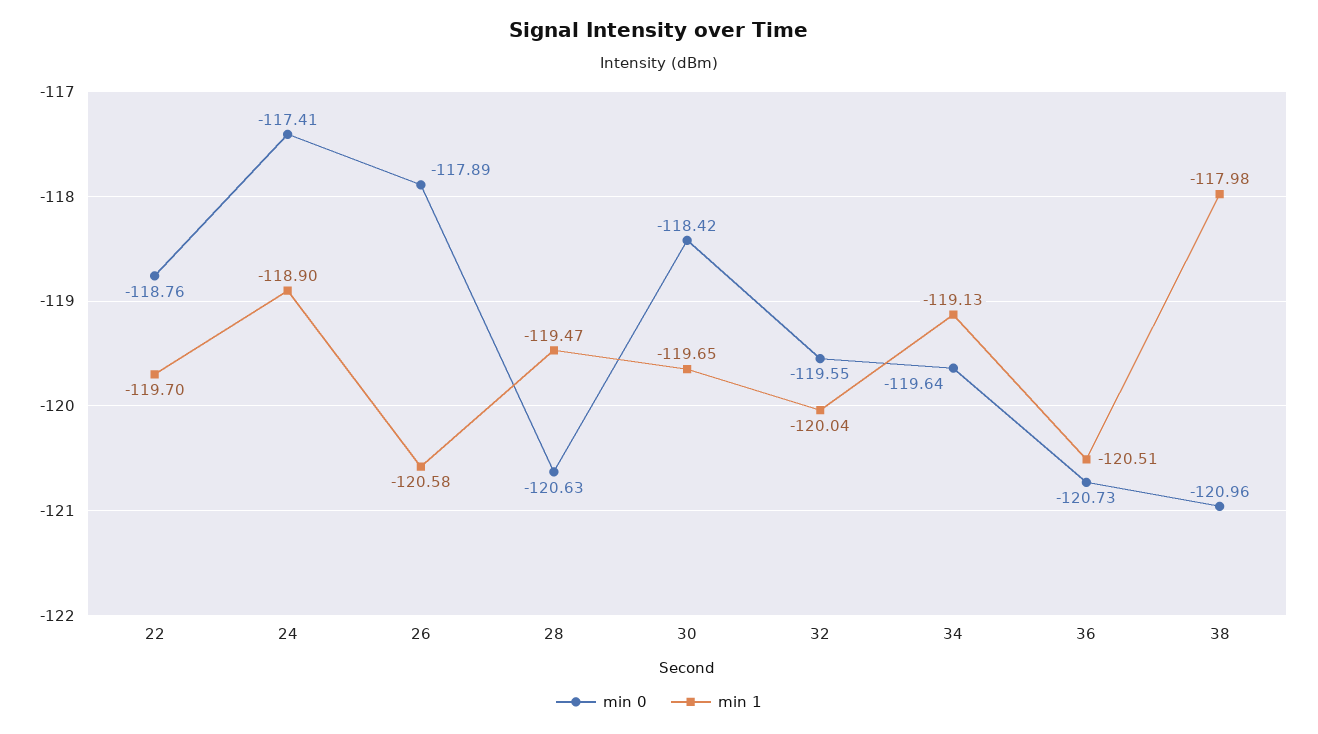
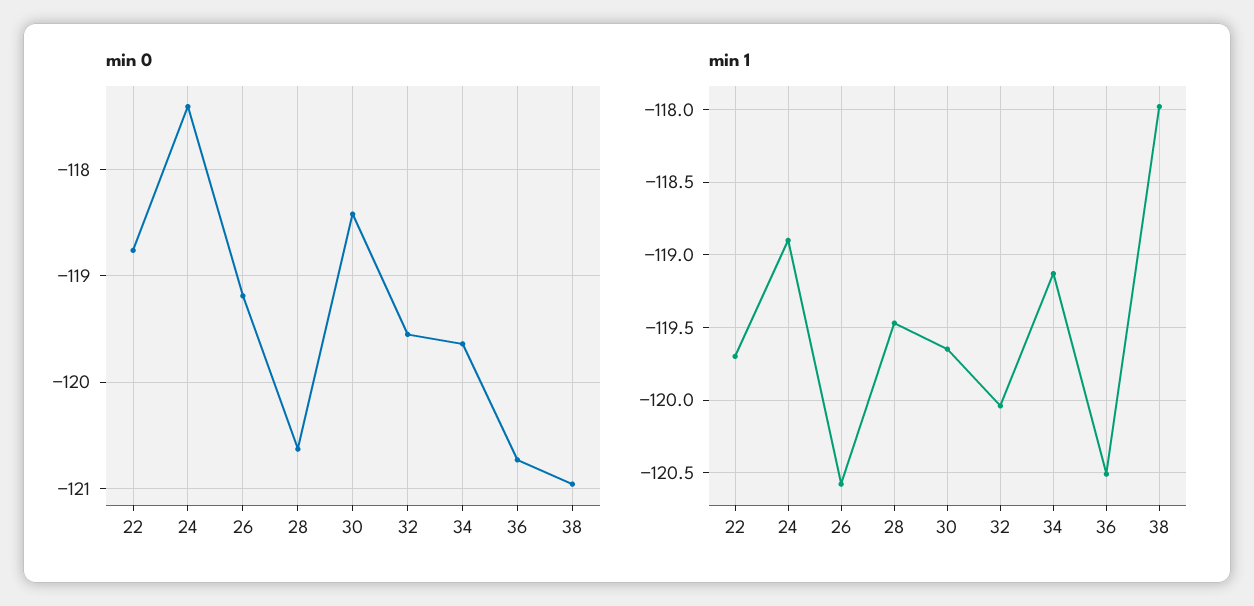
min 0, 26: -117.89 -> -119.2

